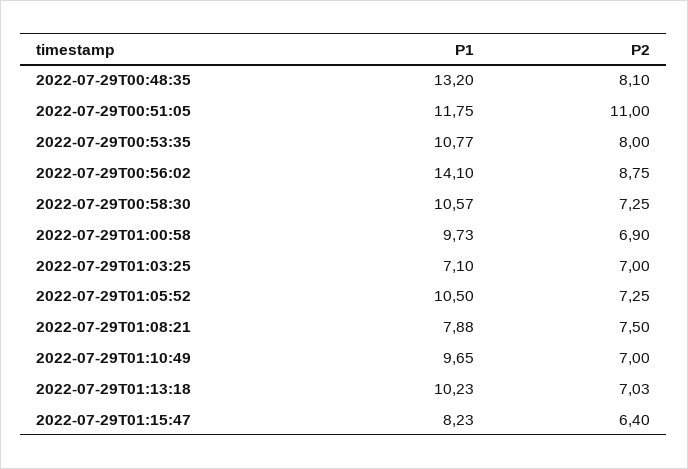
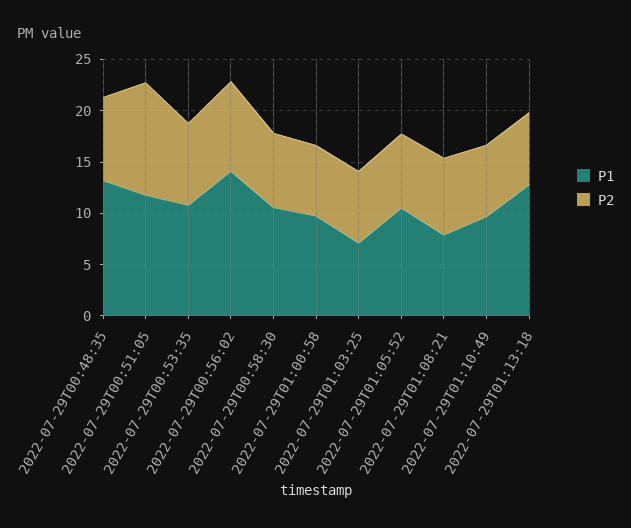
P1, 2022-07-29T01:13:18: 10.23 -> 13
P1, 2022-07-29T01:15:47: 8.23 -> none
P2, 2022-07-29T01:15:47: 6.4 -> none

